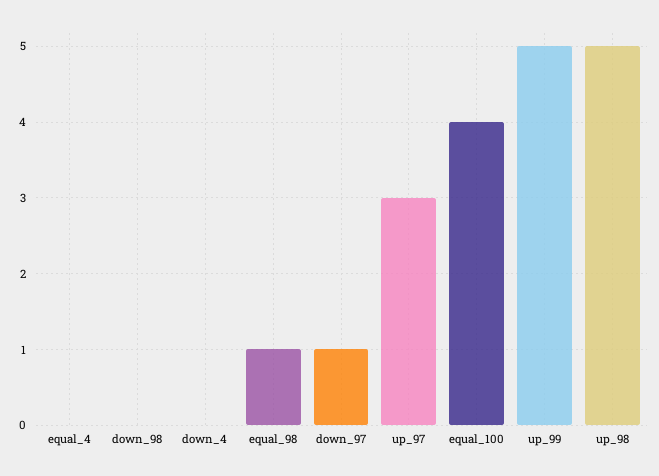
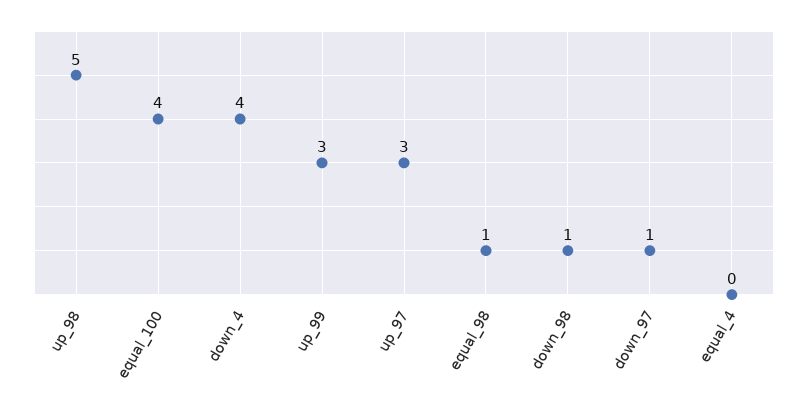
down_98: 0 -> 1
down_4: 0 -> 4
up_99: 5 -> 3

